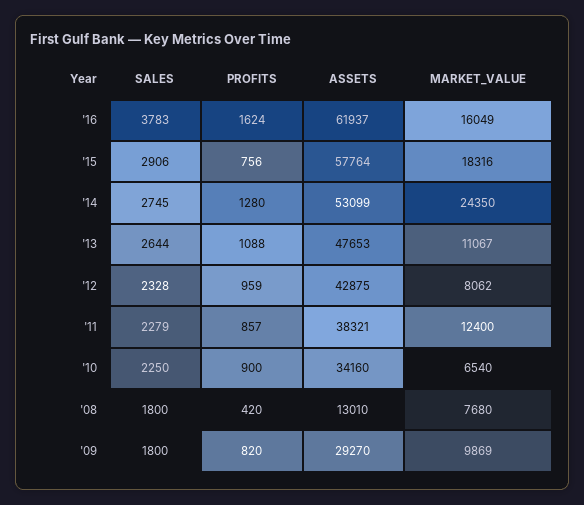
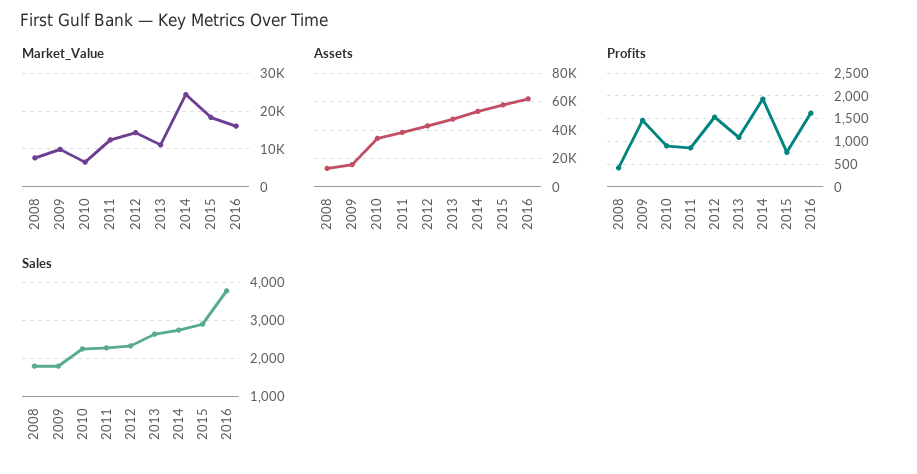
PROFITS, '14: 1280 -> 2000
PROFITS, '12: 959 -> 1500
MARKET_VALUE, '12: 8062 -> 14000
PROFITS, '09: 820 -> 1500
ASSETS, '09: 29270 -> 15000

